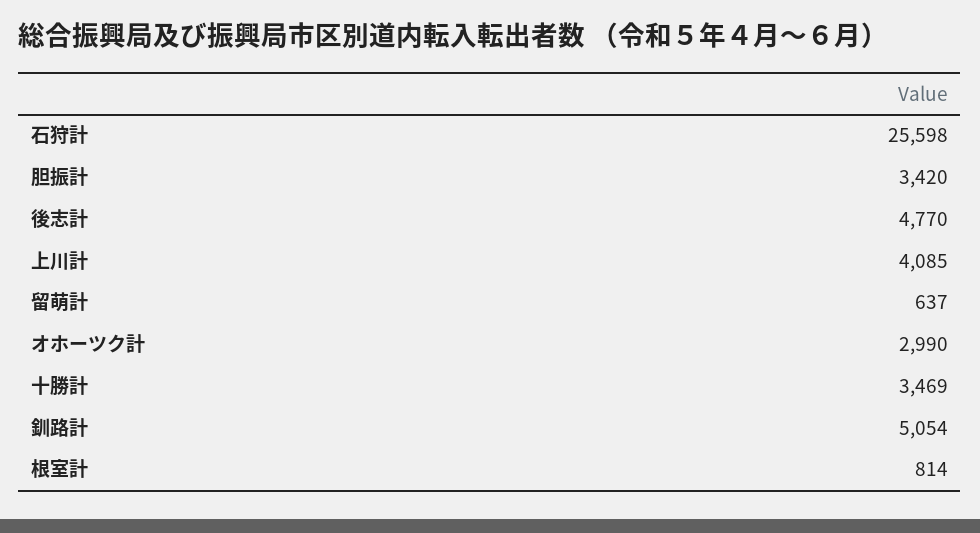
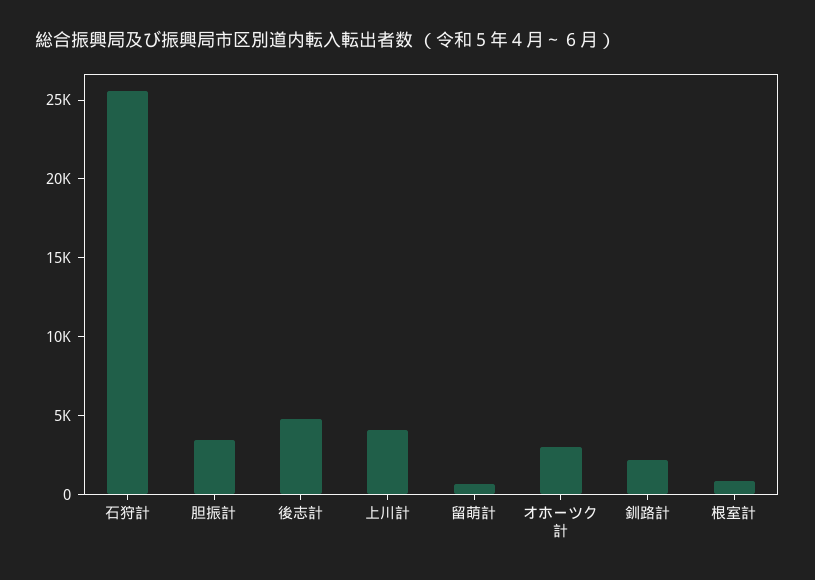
十勝計: 3469 -> none
釧路計: 5054 -> 2000

